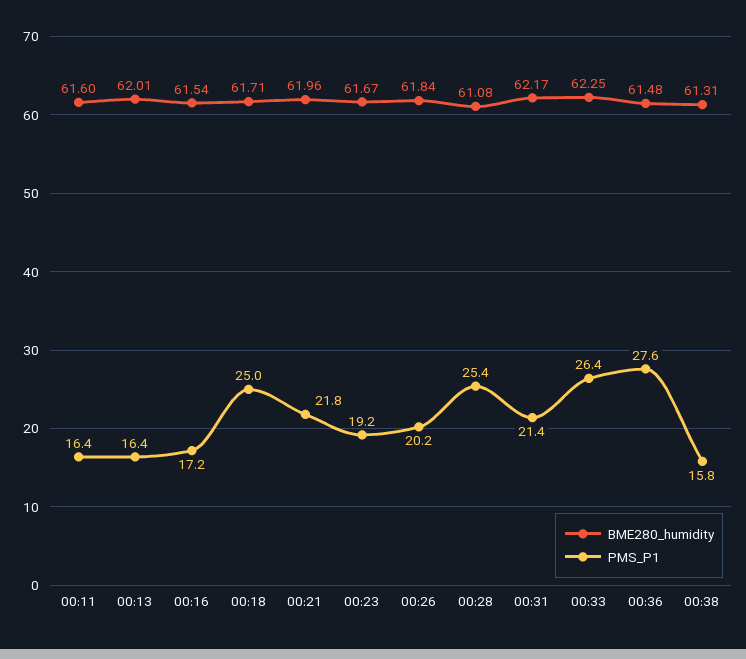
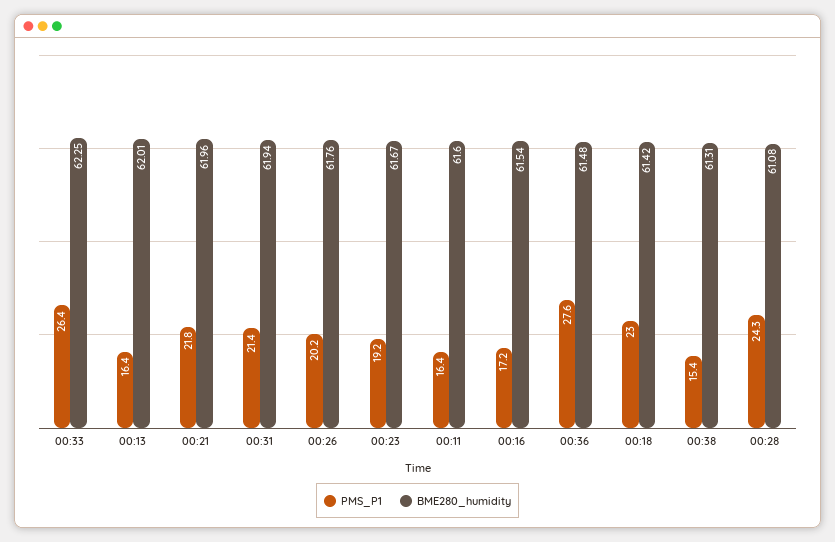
BME280_humidity, 00:18: 61.71 -> 61.42
PMS_P1, 00:18: 25 -> 23
BME280_humidity, 00:26: 61.84 -> 61.76
PMS_P1, 00:28: 25.4 -> 24.3
BME280_humidity, 00:31: 62.17 -> 61.94
PMS_P1, 00:38: 15.8 -> 15.4

